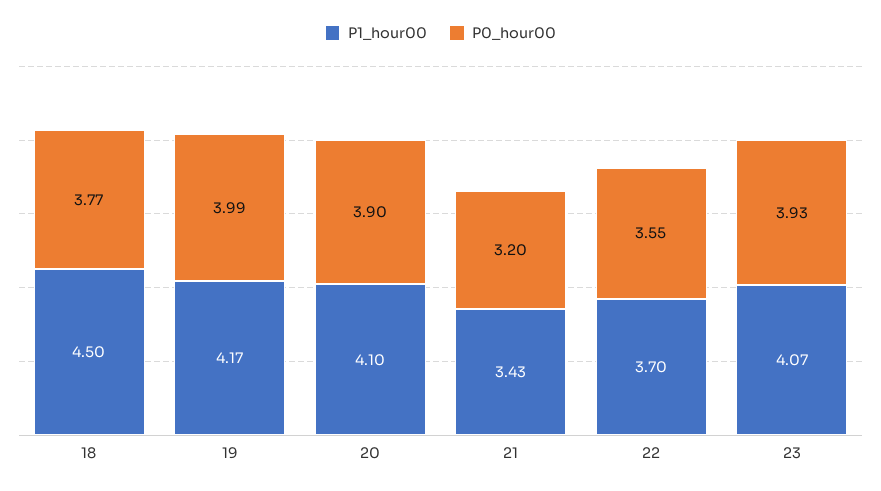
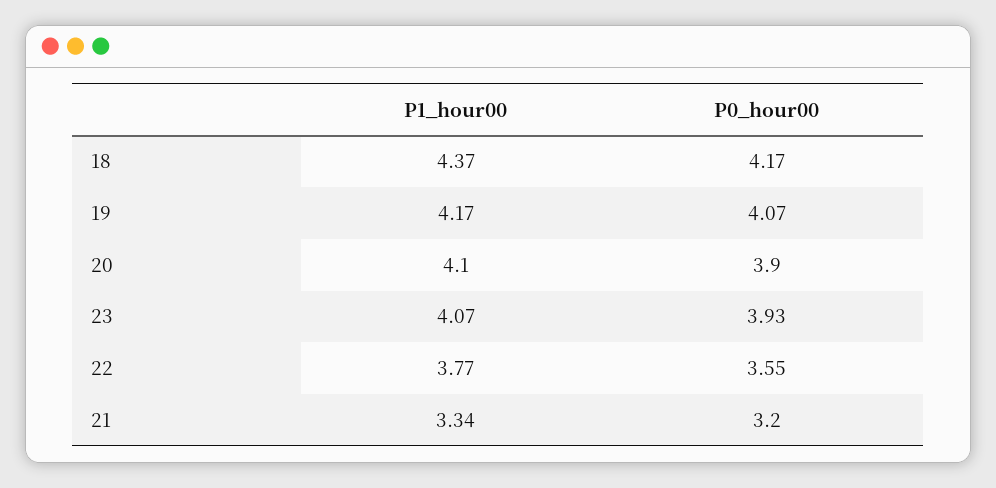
P1_hour00, 18: 4.5 -> 4.37
P0_hour00, 18: 3.77 -> 4.17
P0_hour00, 19: 3.99 -> 4.07
P1_hour00, 21: 3.43 -> 3.34
P1_hour00, 22: 3.7 -> 3.77

